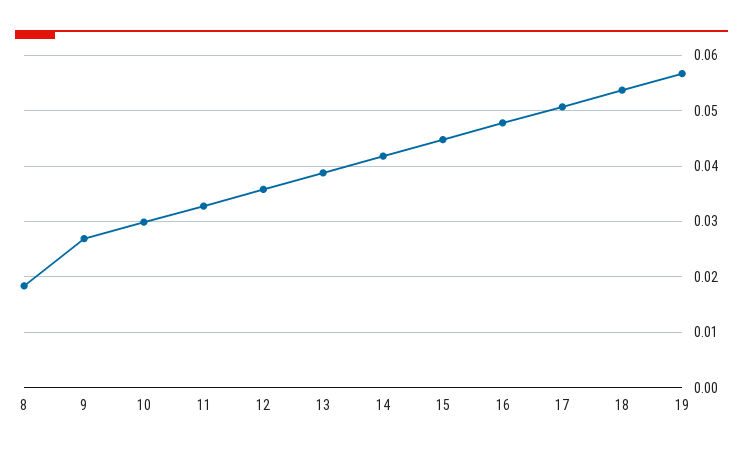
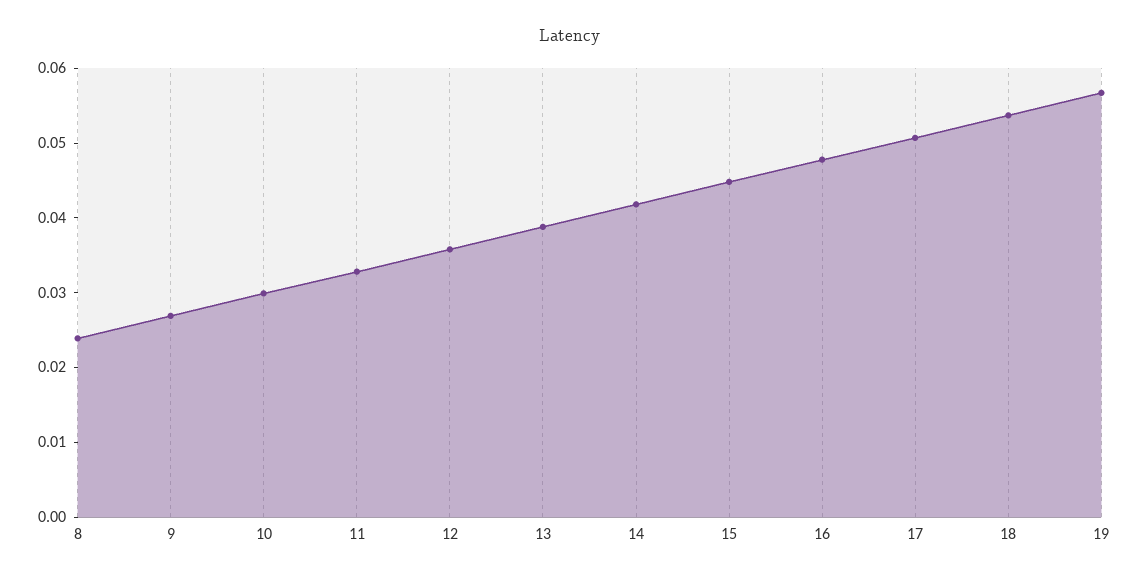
8: 0.018 -> 0.024

